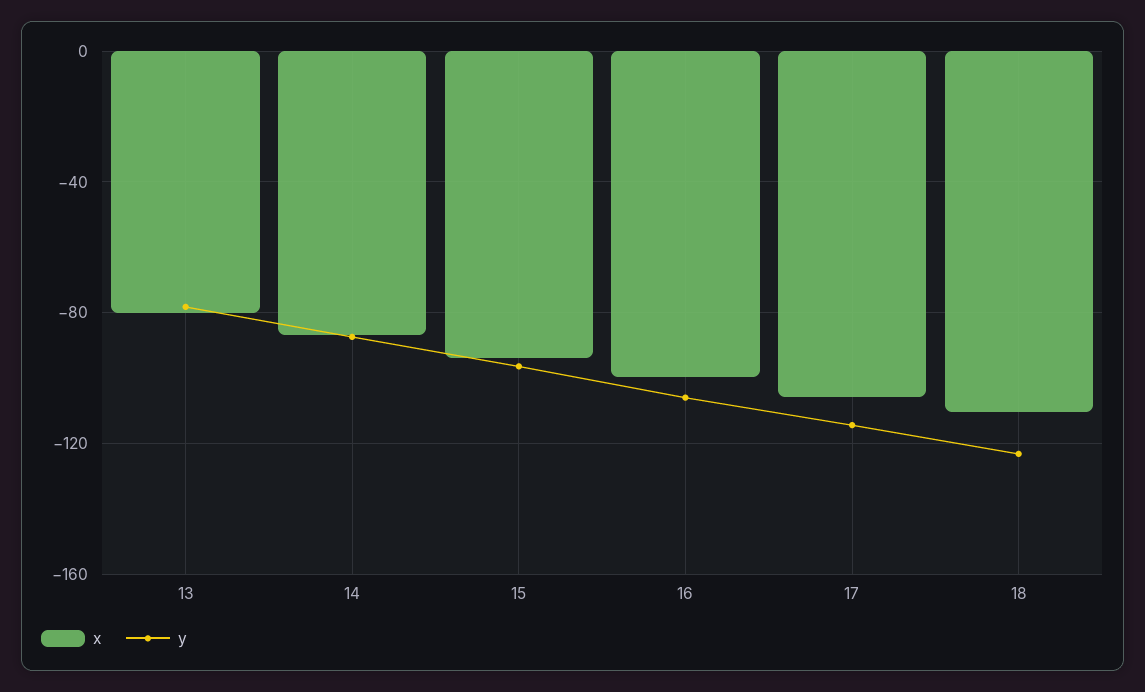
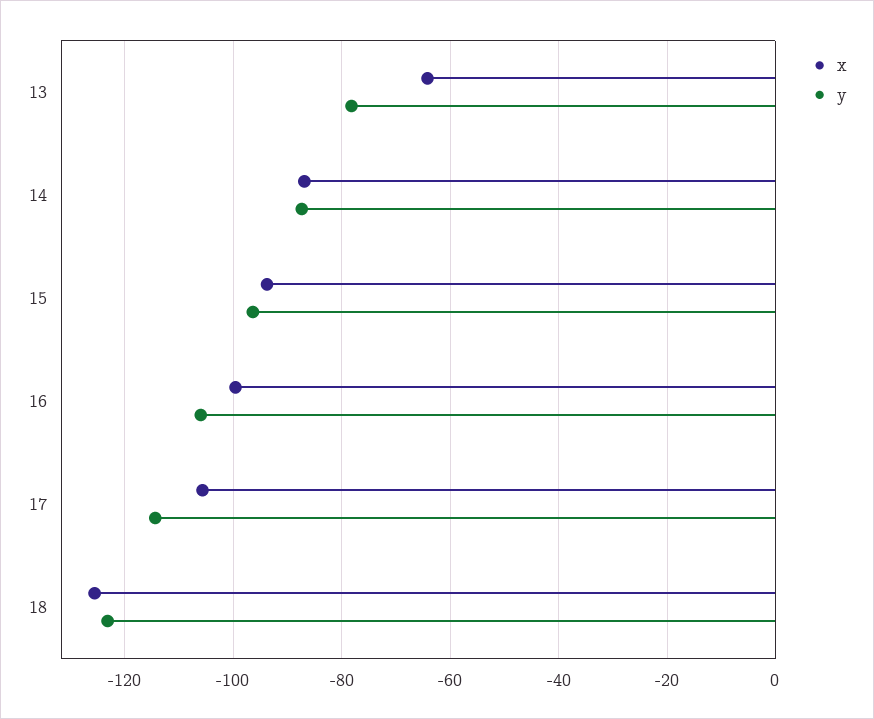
x, 13: -80 -> -64
x, 18: -110 -> -126

